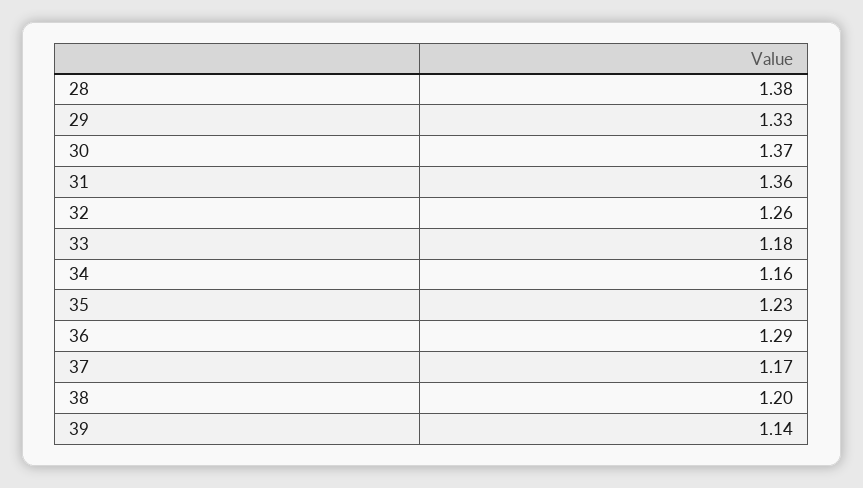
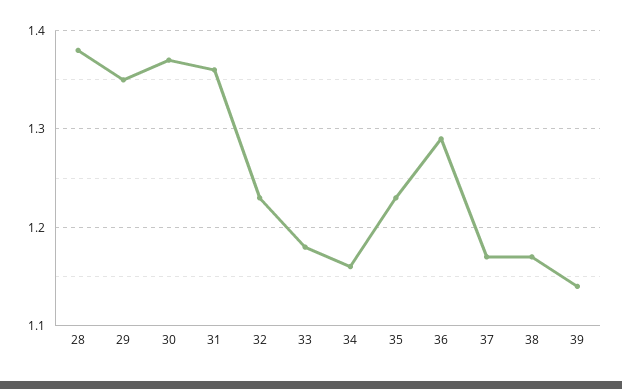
29: 1.33 -> 1.35
32: 1.26 -> 1.23
38: 1.2 -> 1.17

